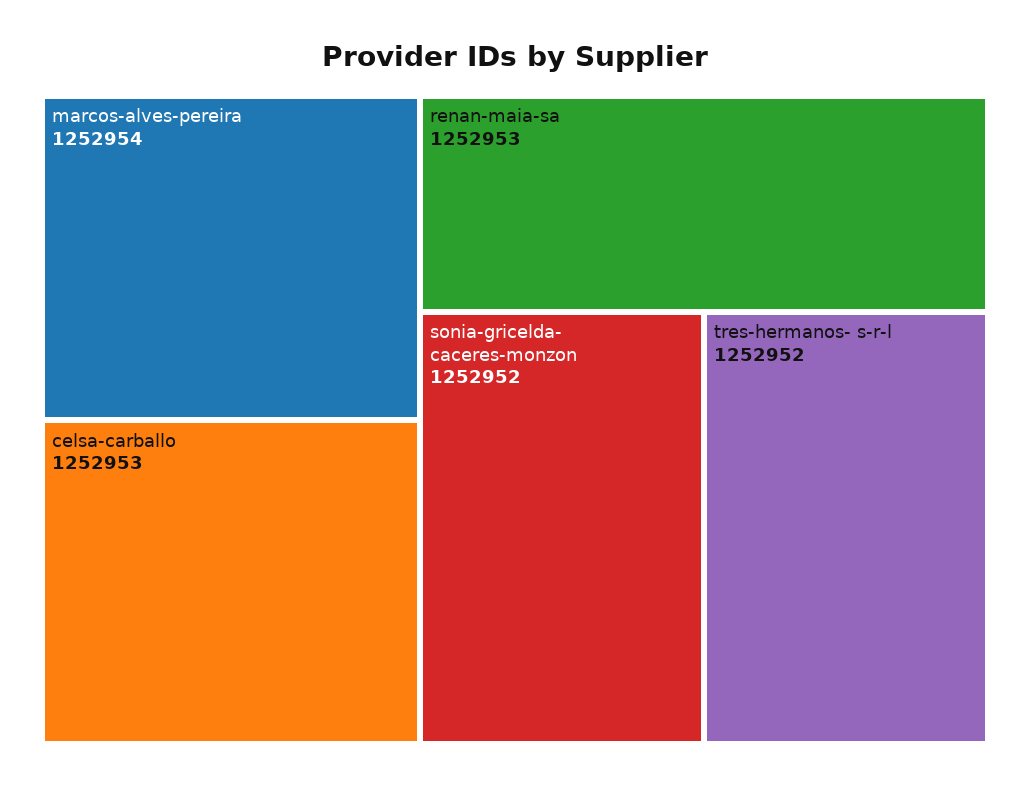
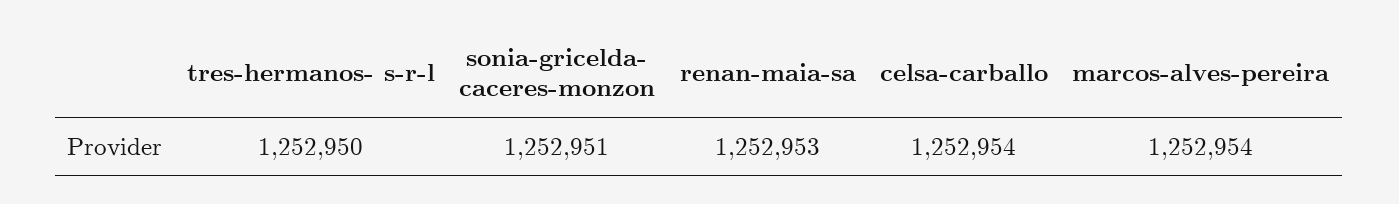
celsa-carballo: 1252953 -> 1252954
sonia-gricelda- caceres-monzon: 1252952 -> 1252951
tres-hermanos- s-r-l: 1252952 -> 1252950

